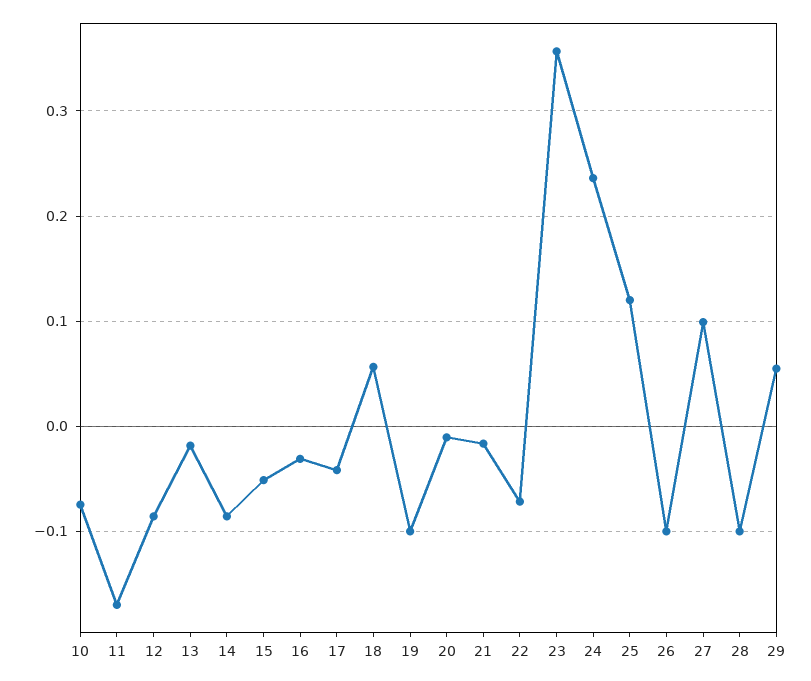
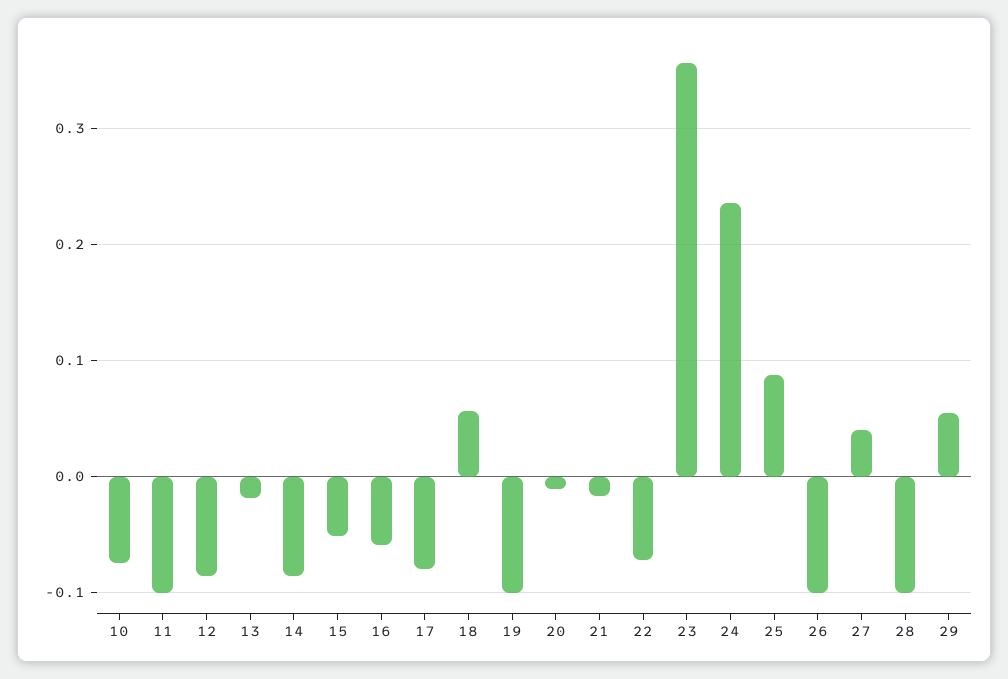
11: -0.17 -> -0.1
16: -0.03 -> -0.06
17: -0.04 -> -0.08
25: 0.12 -> 0.09
27: 0.1 -> 0.04

